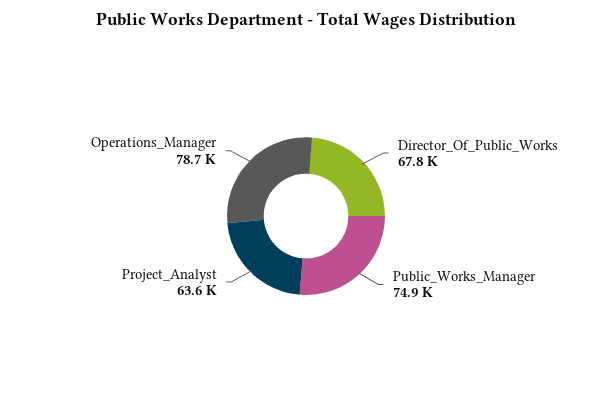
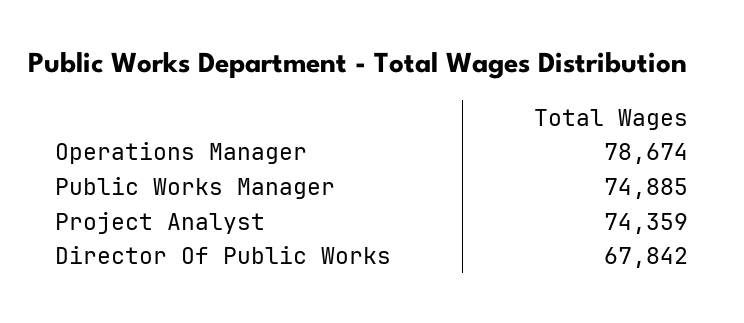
Project_Analyst: 63600 -> 74359

